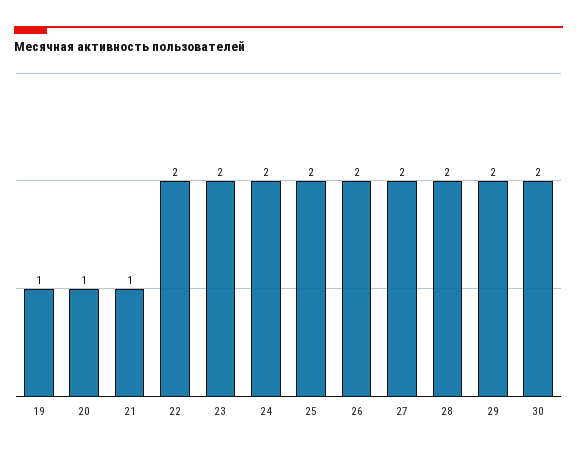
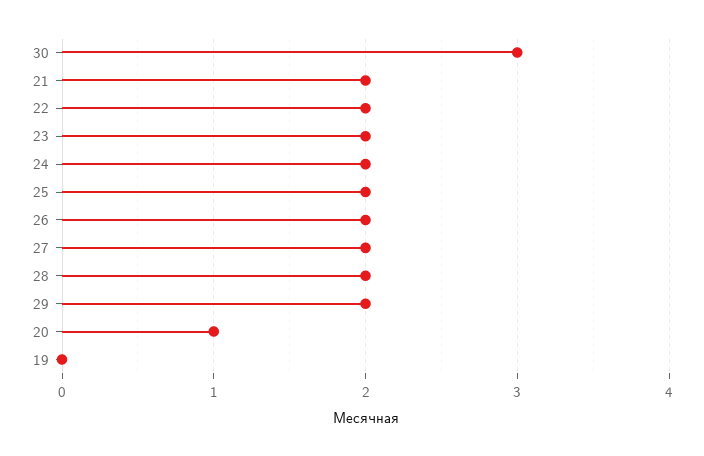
19: 1 -> 0
21: 1 -> 2
30: 2 -> 3

